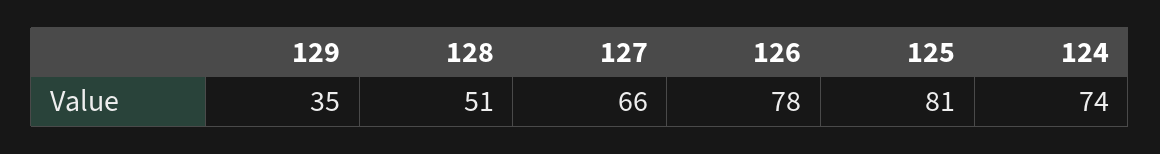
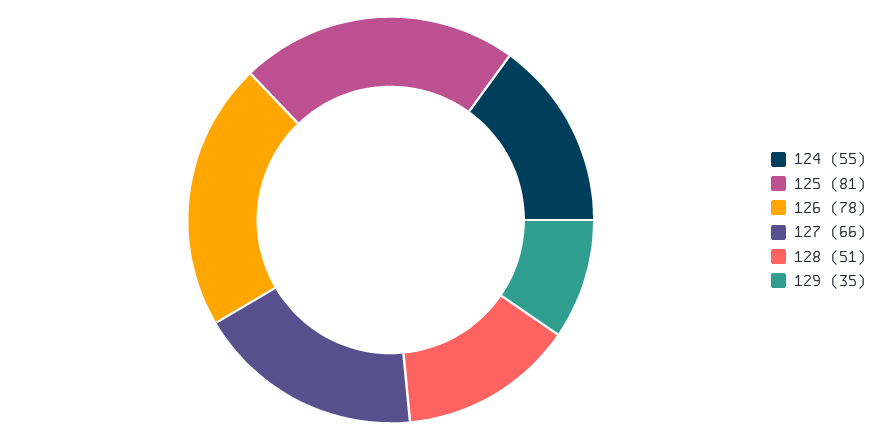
124: 74 -> 55

